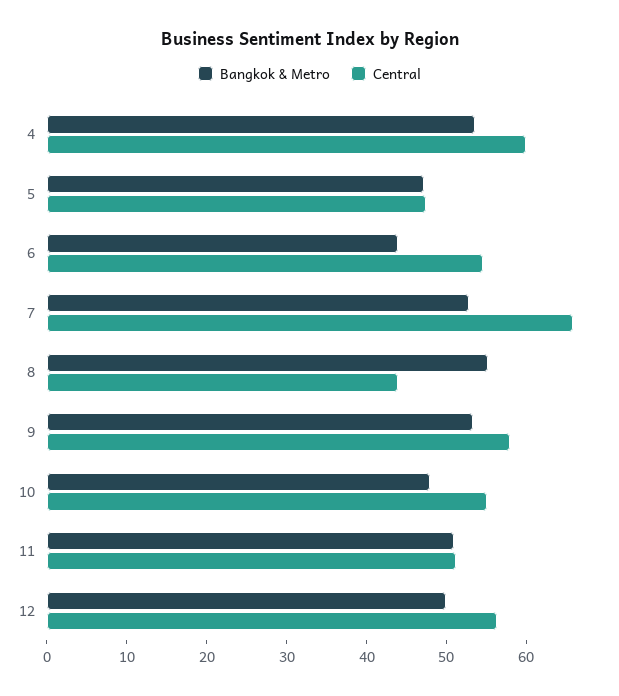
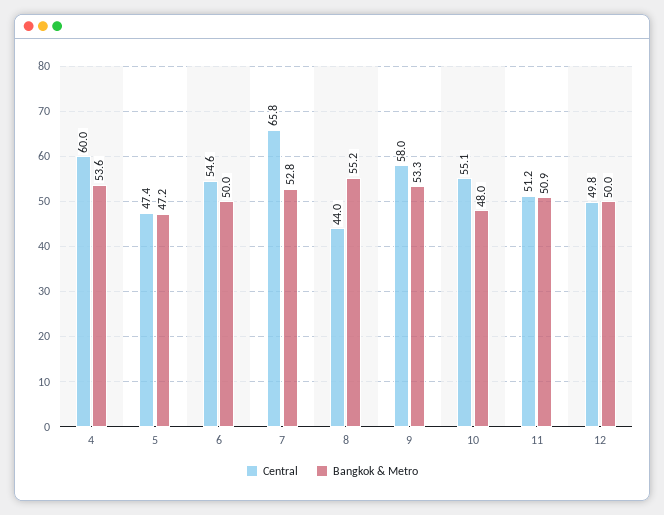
Bangkok & Metro, 6: 44 -> 50
Central, 12: 56 -> 49.8

